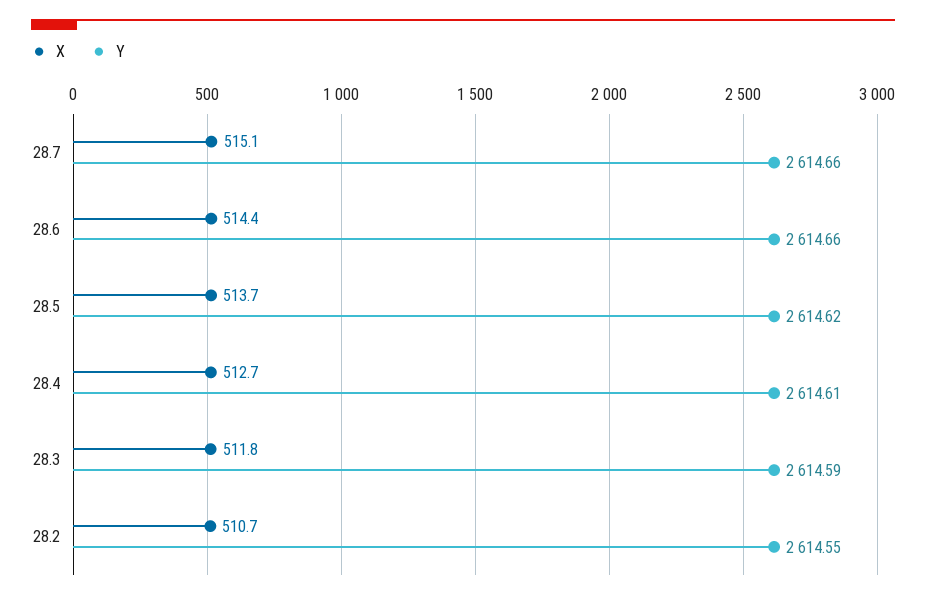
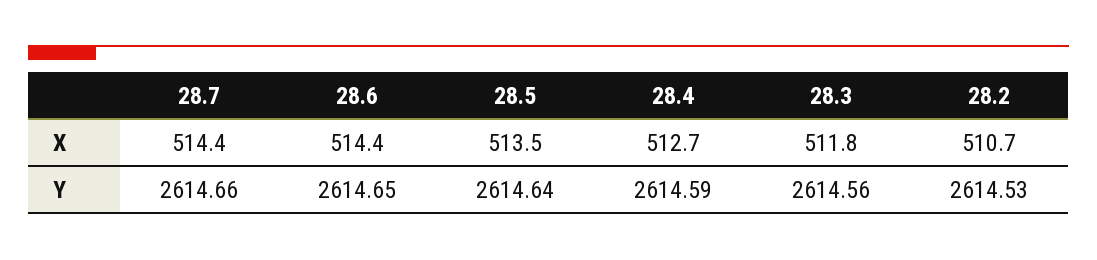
X, 28.7: 515.1 -> 514.4
Y, 28.6: 2614.66 -> 2614.65
X, 28.5: 513.7 -> 513.5
Y, 28.5: 2614.62 -> 2614.64
Y, 28.4: 2614.61 -> 2614.59
Y, 28.3: 2614.59 -> 2614.56
Y, 28.2: 2614.55 -> 2614.53

